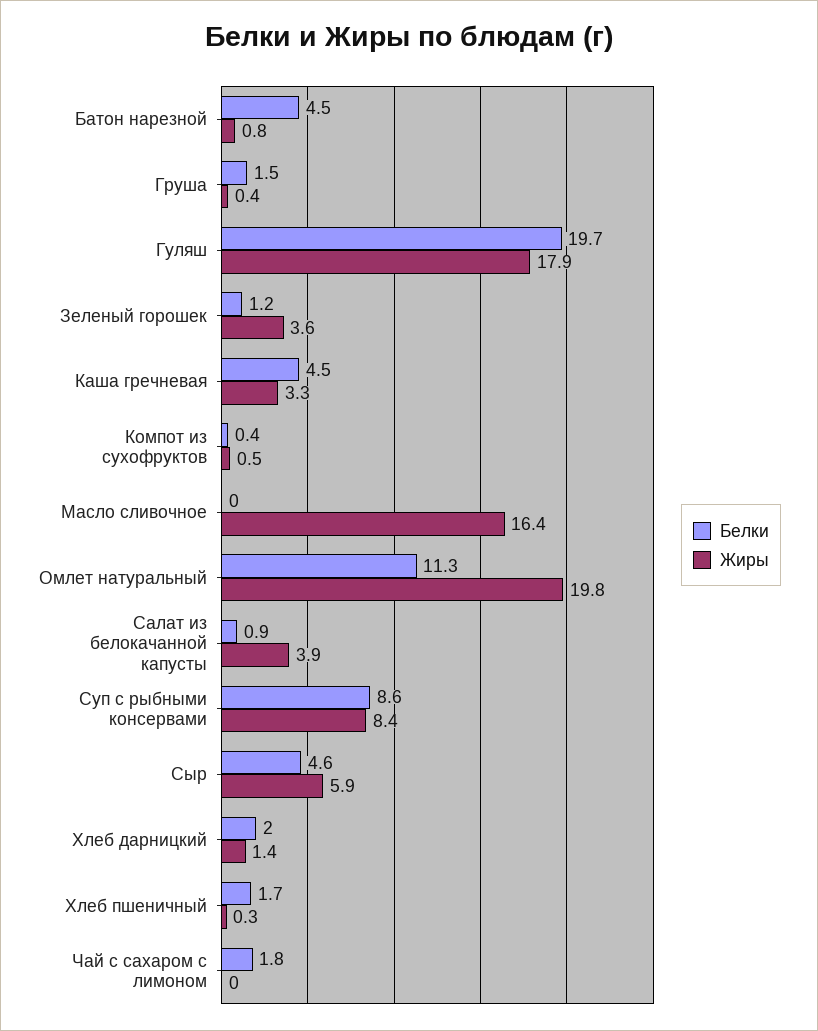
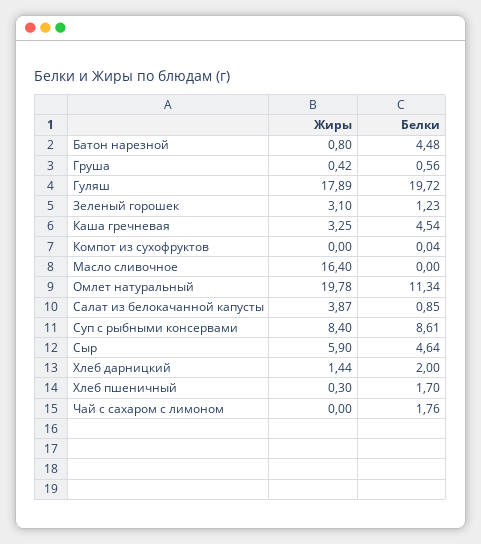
Белки, Груша: 1.5 -> 0.56
Жиры, Зеленый горошек: 3.6 -> 3.1
Белки, Компот из сухофруктов: 0.4 -> 0.04
Жиры, Компот из сухофруктов: 0.5 -> 0

